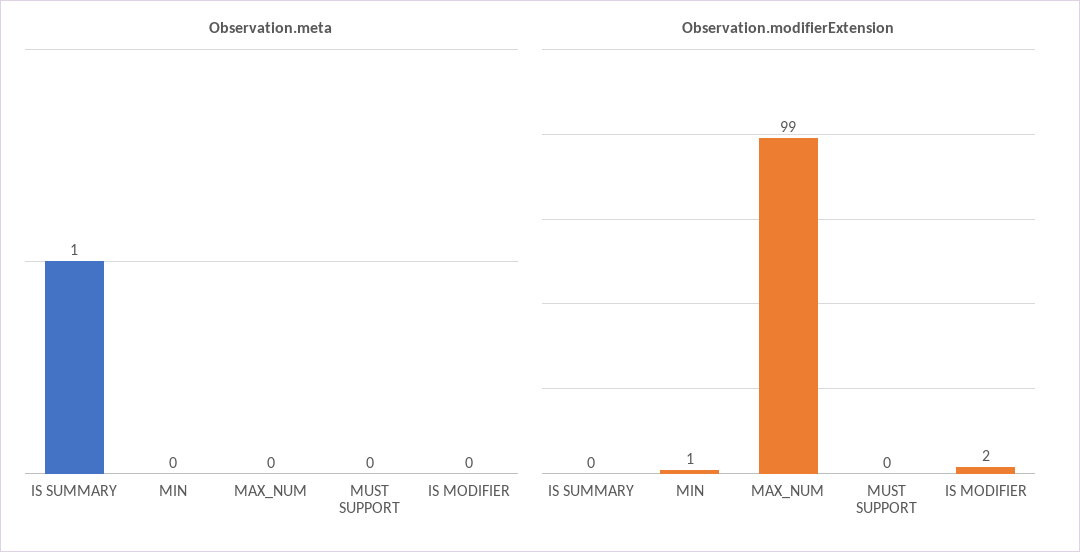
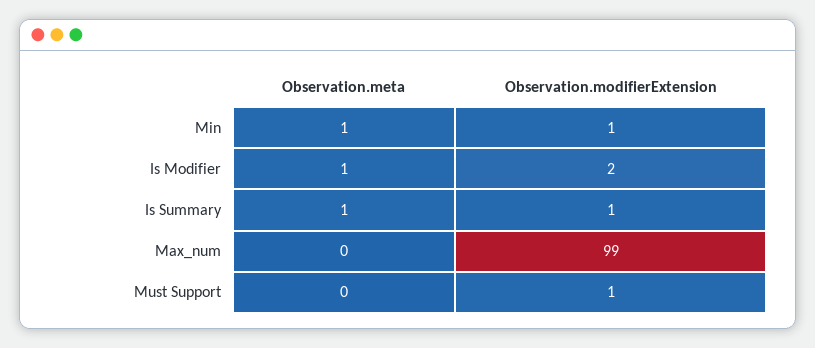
Observation.meta, MIN: 0 -> 1
Observation.meta, IS MODIFIER: 0 -> 1
Observation.modifierExtension, IS SUMMARY: 0 -> 1
Observation.modifierExtension, MUST SUPPORT: 0 -> 1

